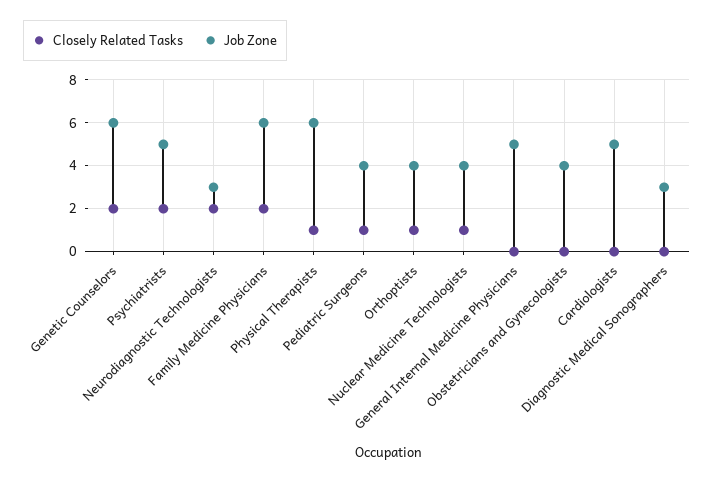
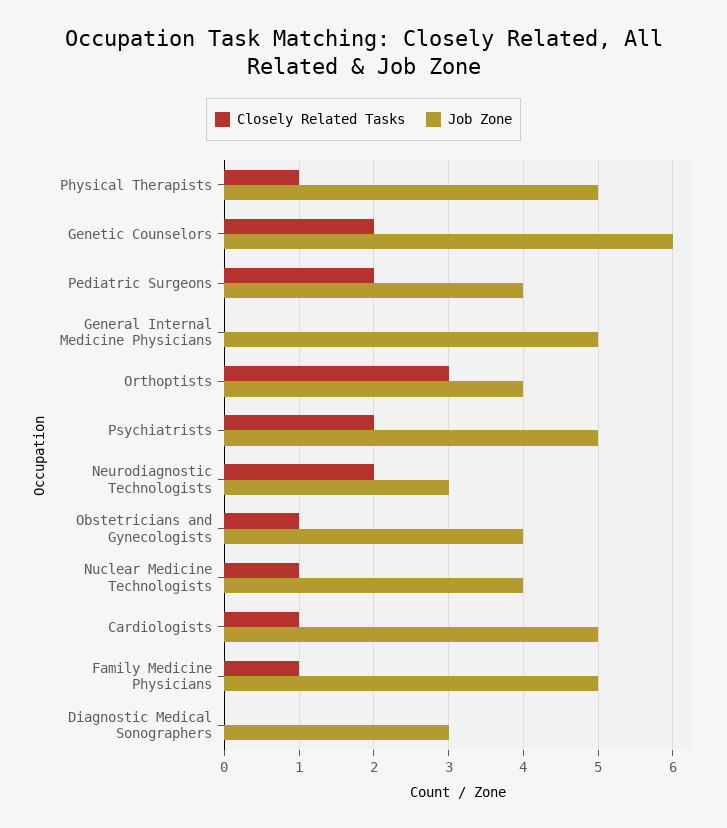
Closely Related Tasks, Family Medicine Physicians: 2 -> 1
Job Zone, Family Medicine Physicians: 6 -> 5
Job Zone, Physical Therapists: 6 -> 5
Closely Related Tasks, Pediatric Surgeons: 1 -> 2
Closely Related Tasks, Orthoptists: 1 -> 3
Closely Related Tasks, Obstetricians and Gynecologists: 0 -> 1
Closely Related Tasks, Cardiologists: 0 -> 1

